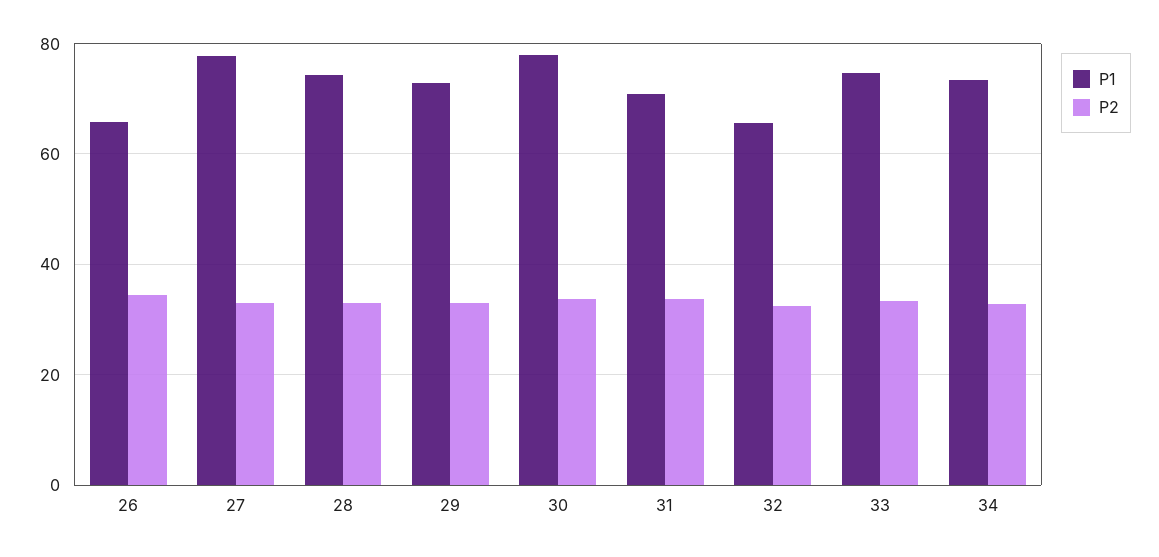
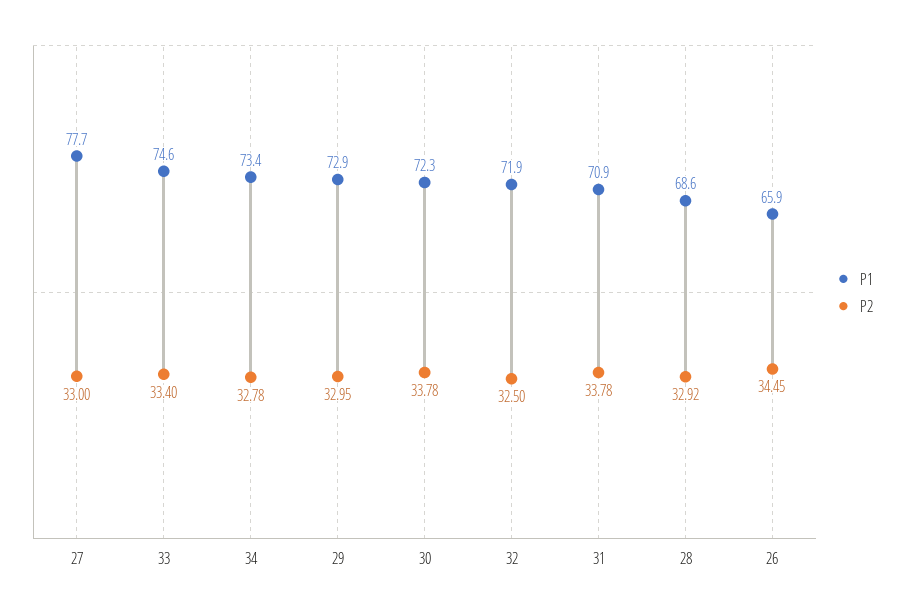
P1, 28: 74 -> 68.6
P1, 30: 78 -> 72.3
P1, 32: 66 -> 71.9

